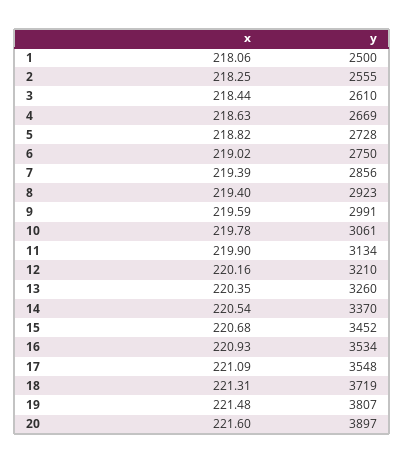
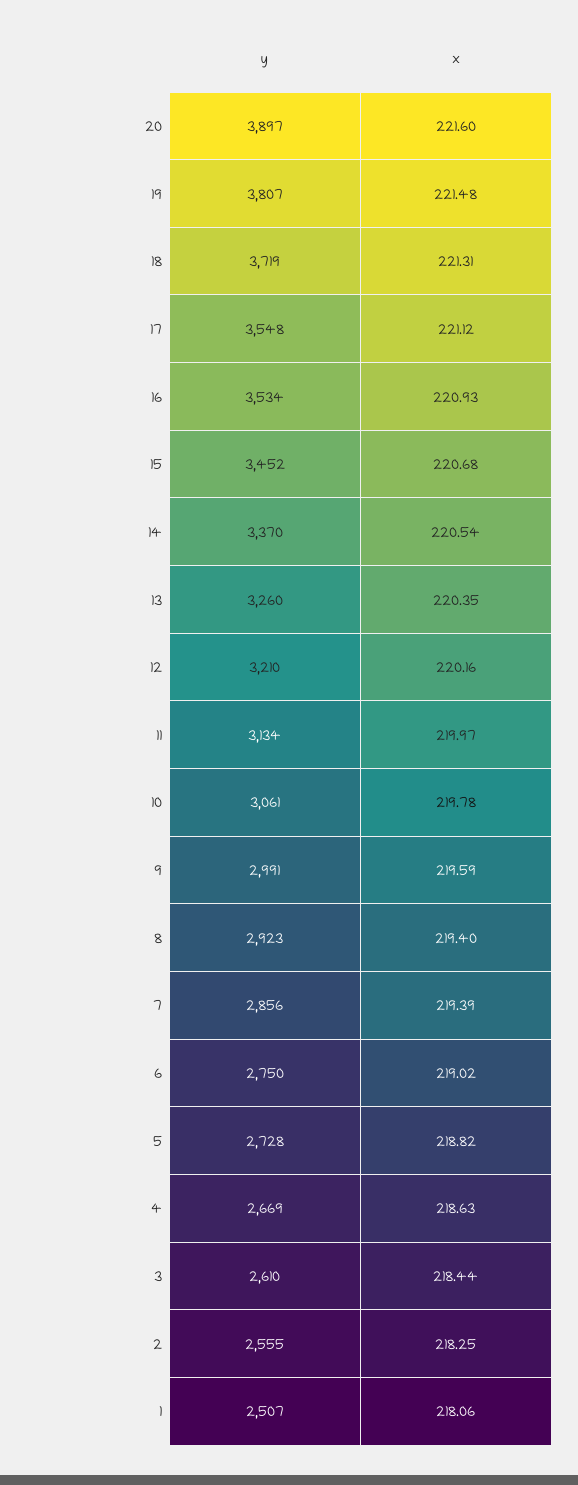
y, 1: 2500 -> 2507
x, 11: 219.9 -> 219.97
x, 17: 221.09 -> 221.12

